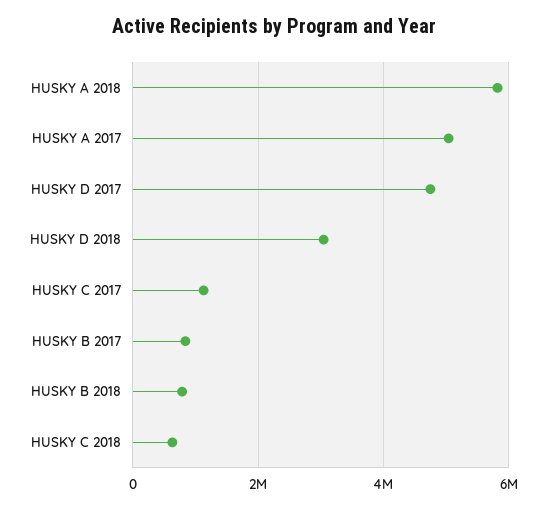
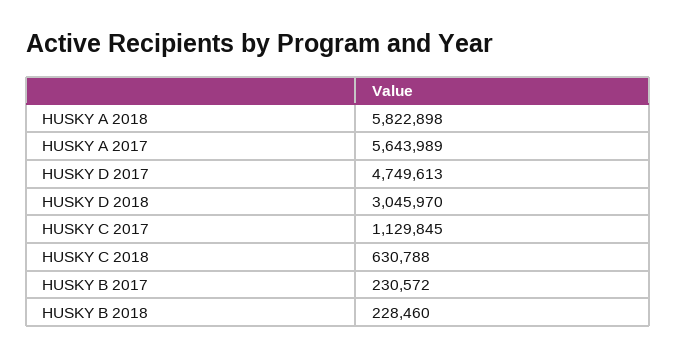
HUSKY A 2017: 5000000 -> 5643989
HUSKY B 2017: 800000 -> 230572
HUSKY B 2018: 800000 -> 228460

